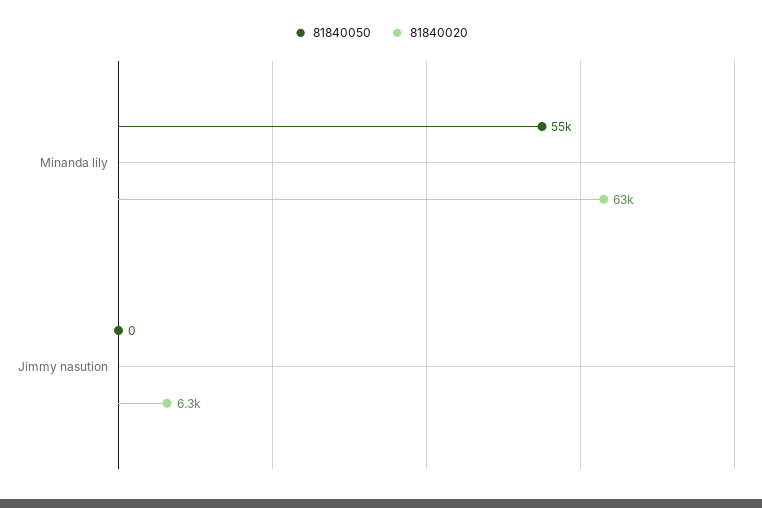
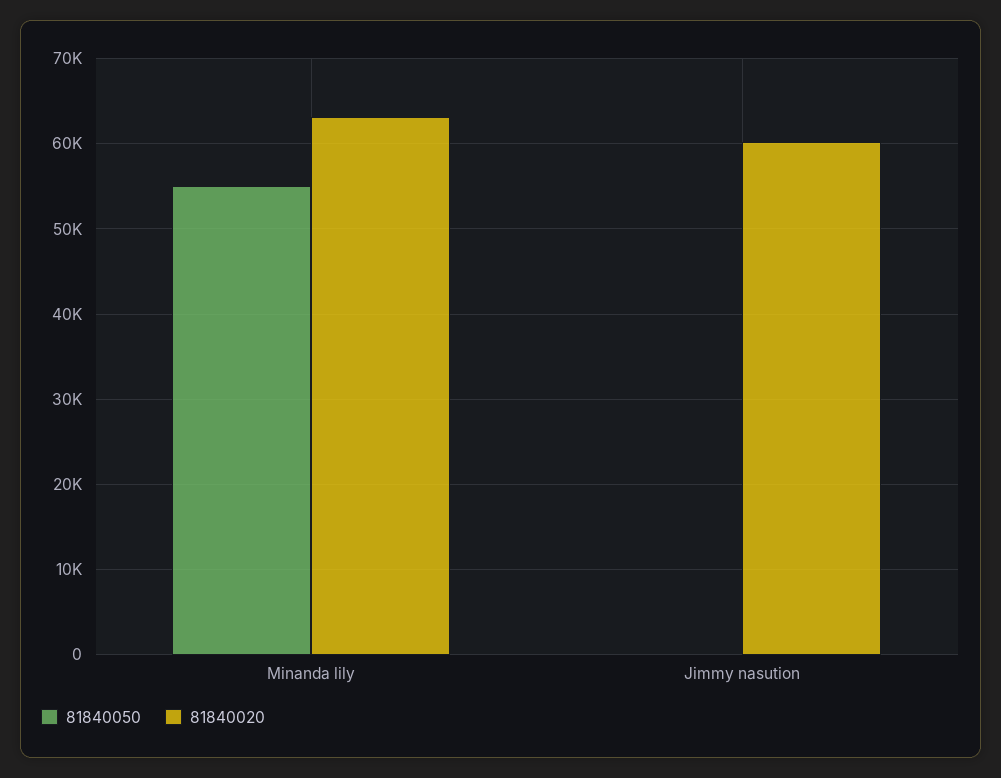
81840020, Jimmy nasution: 6300 -> 60000

